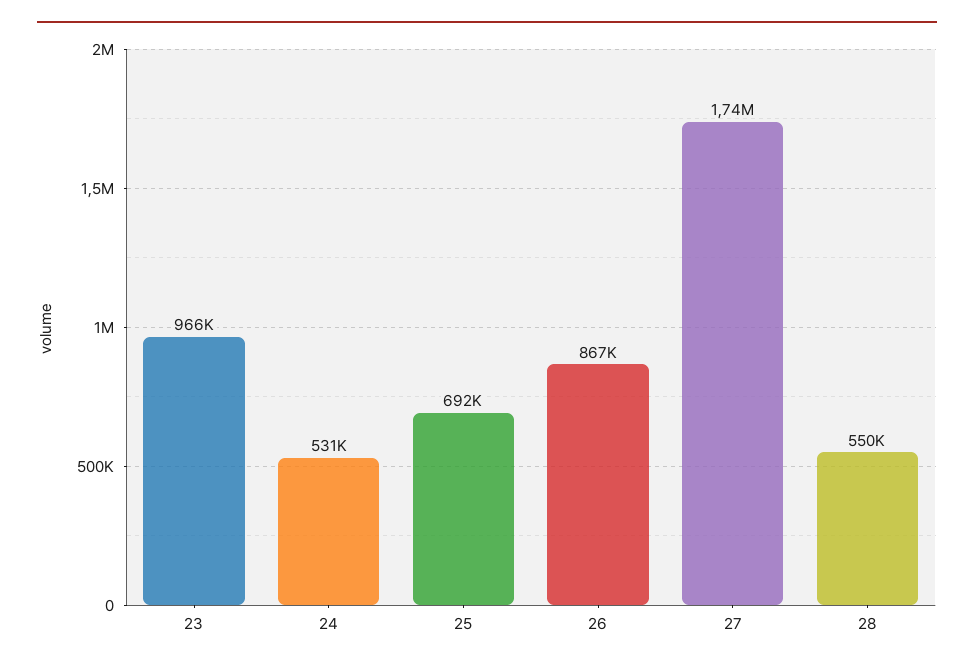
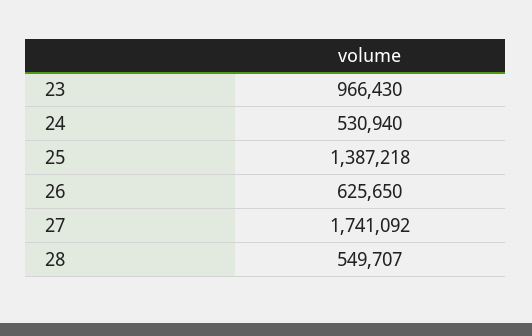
25: 692000 -> 1387218
26: 867000 -> 625650

